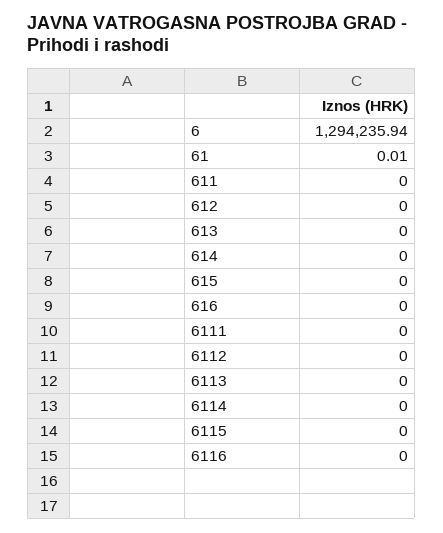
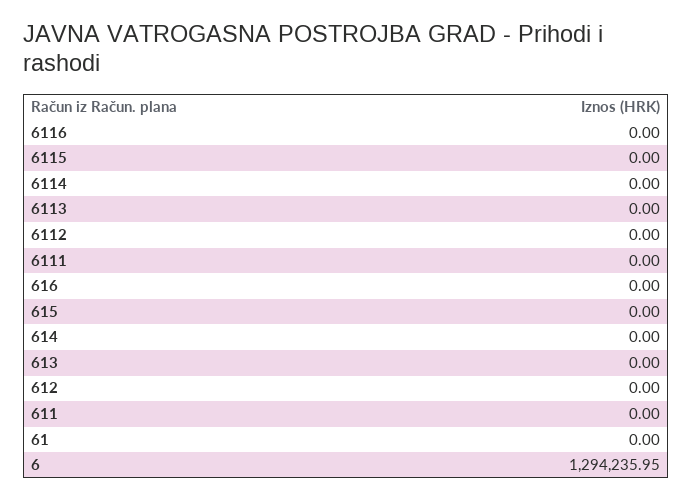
6: 1294235.94 -> 1294235.95
61: 0.01 -> 0

